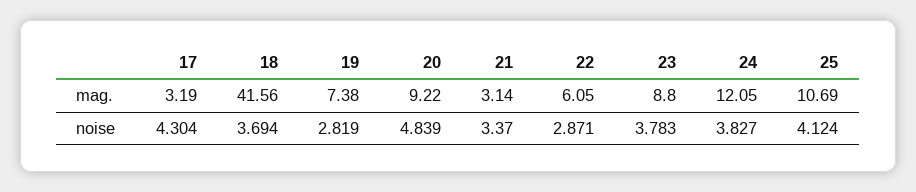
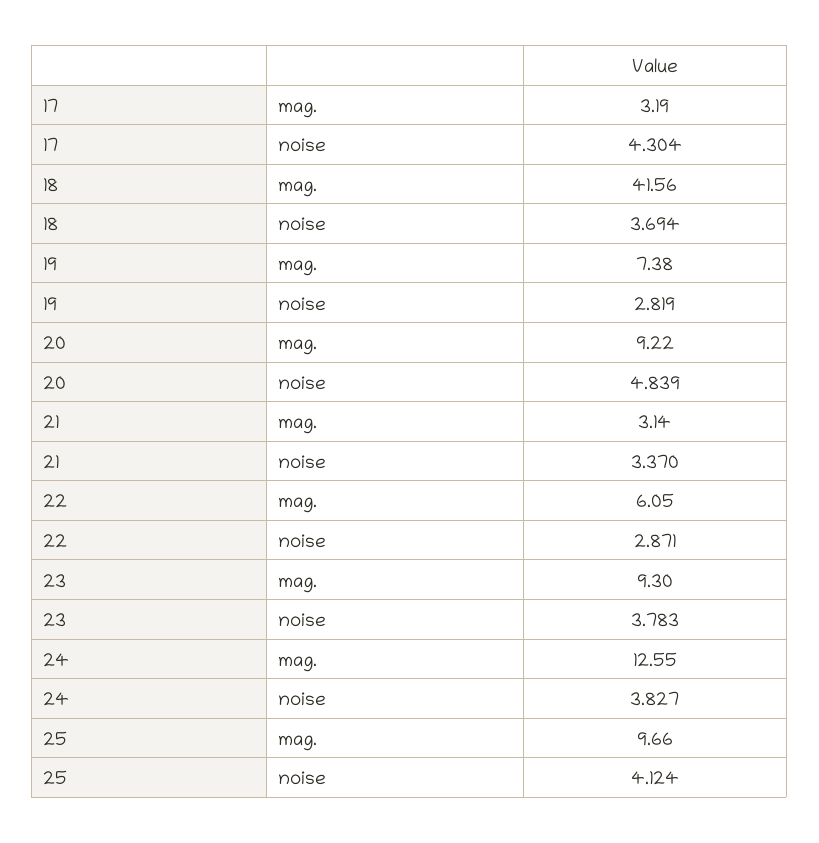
23, mag.: 8.8 -> 9.3
24, mag.: 12.05 -> 12.55
25, mag.: 10.69 -> 9.66

